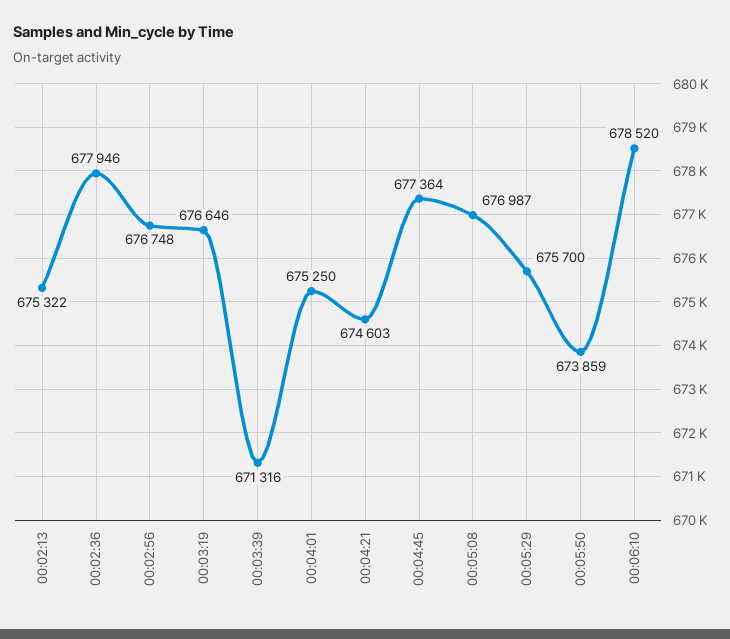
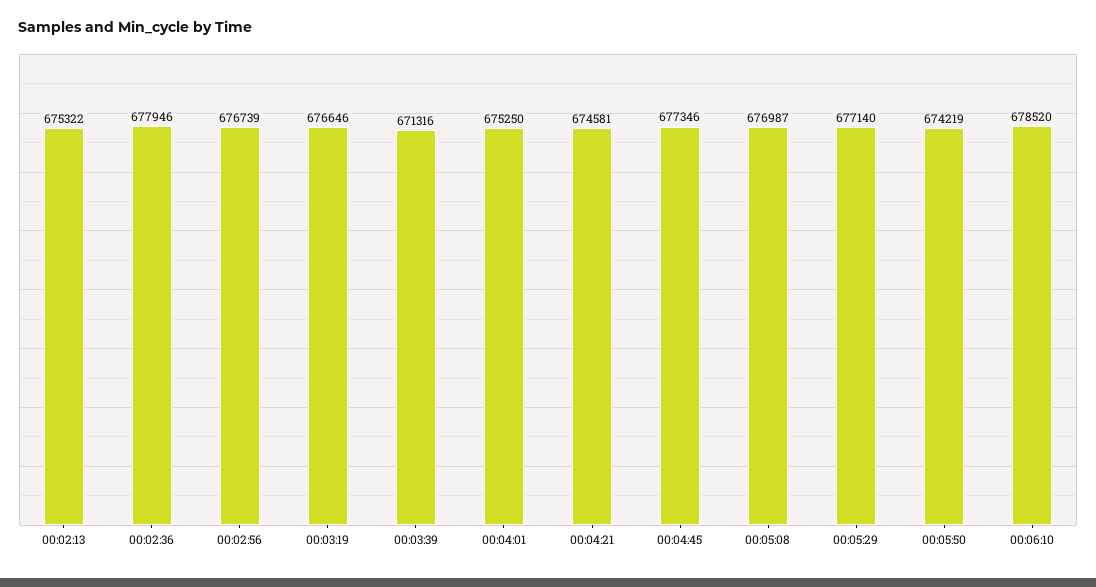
00:02:56: 676748 -> 676739
00:04:21: 674603 -> 674581
00:04:45: 677364 -> 677346
00:05:29: 675700 -> 677140
00:05:50: 673859 -> 674219

